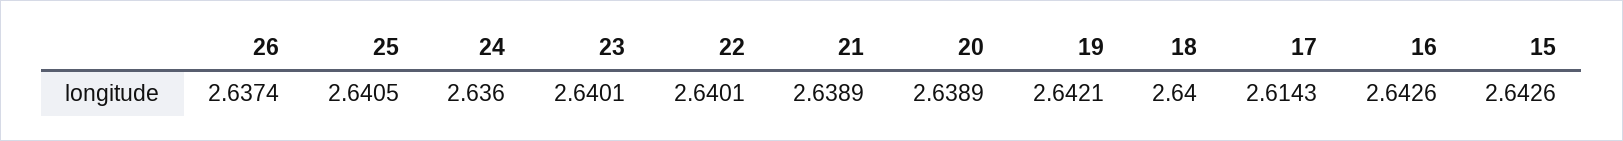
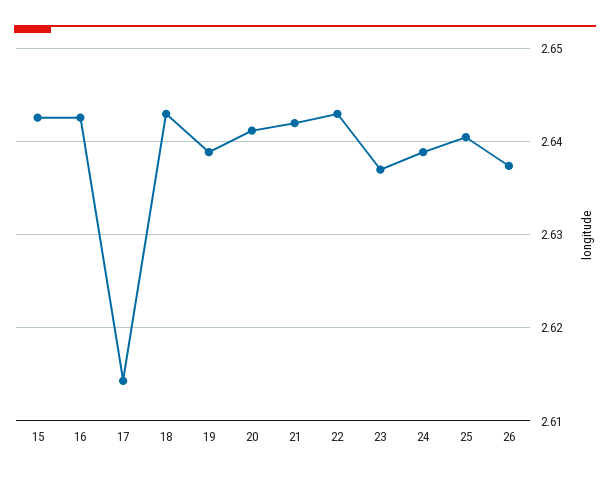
24: 2.636 -> 2.639
23: 2.6401 -> 2.637
22: 2.6401 -> 2.643
21: 2.6389 -> 2.642
20: 2.6389 -> 2.641
19: 2.6421 -> 2.639
18: 2.64 -> 2.643

